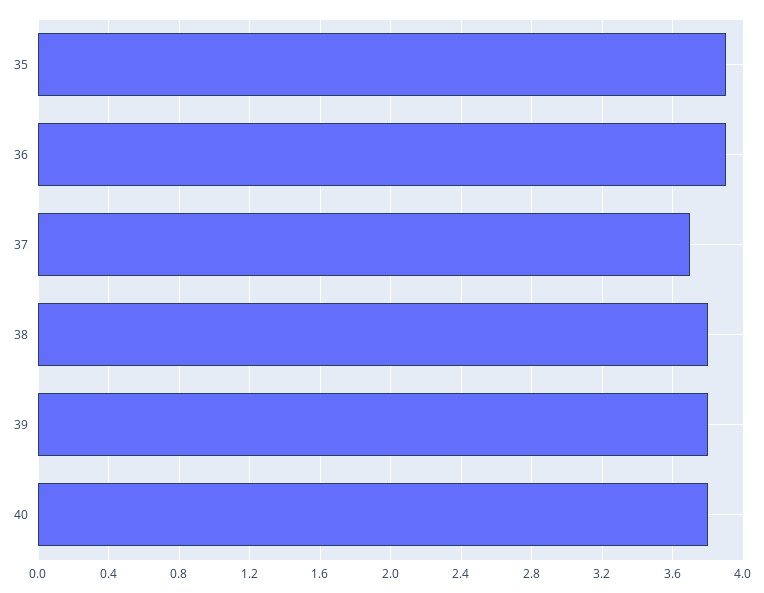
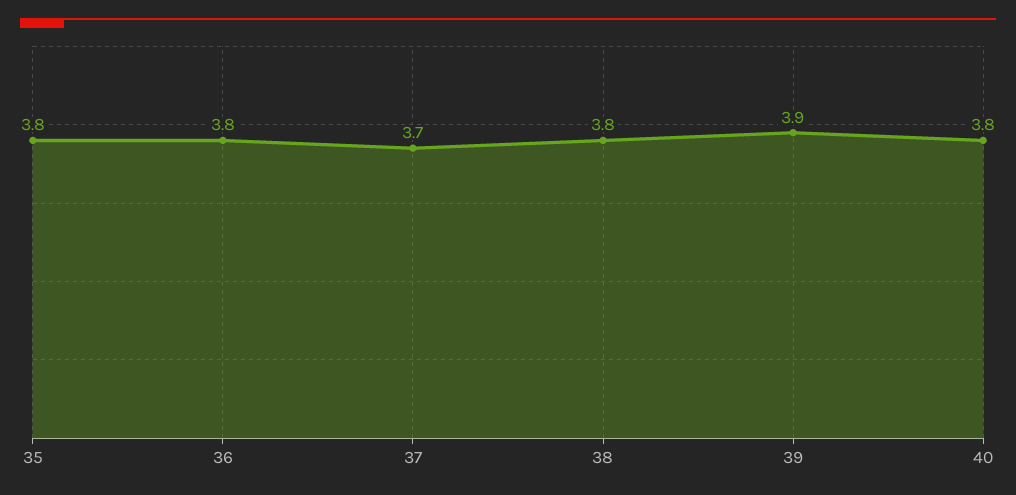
35: 3.9 -> 3.8
36: 3.9 -> 3.8
39: 3.8 -> 3.9

